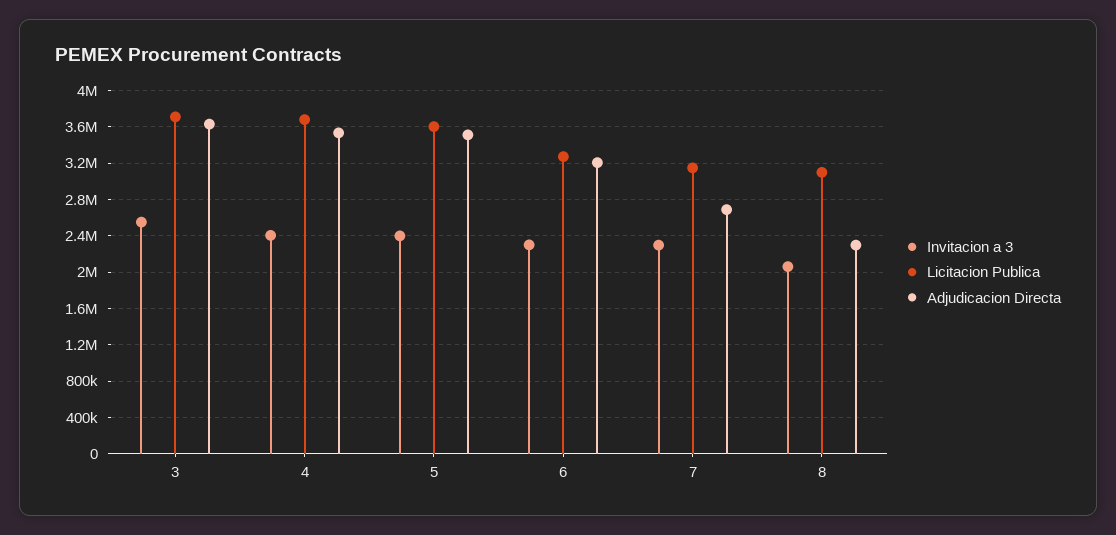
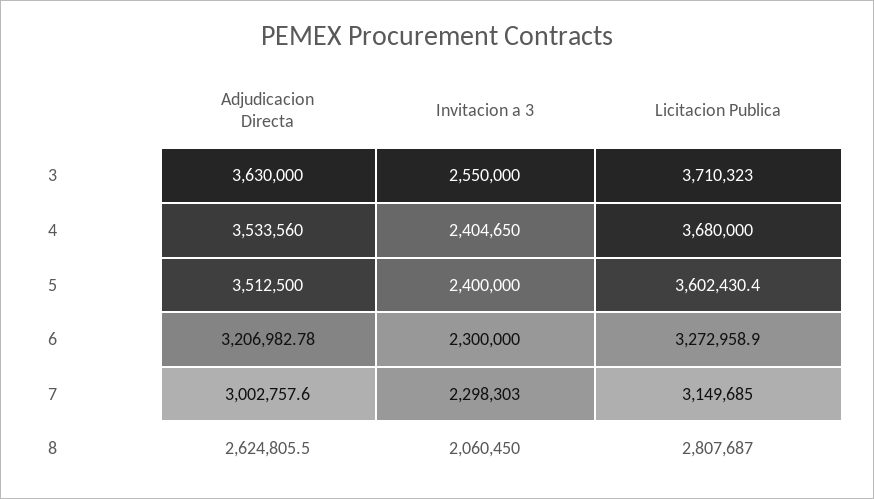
Adjudicacion Directa, 7: 2700000 -> 3002757.6
Licitacion Publica, 8: 3100000 -> 2807687
Adjudicacion Directa, 8: 2300000 -> 2624805.5

